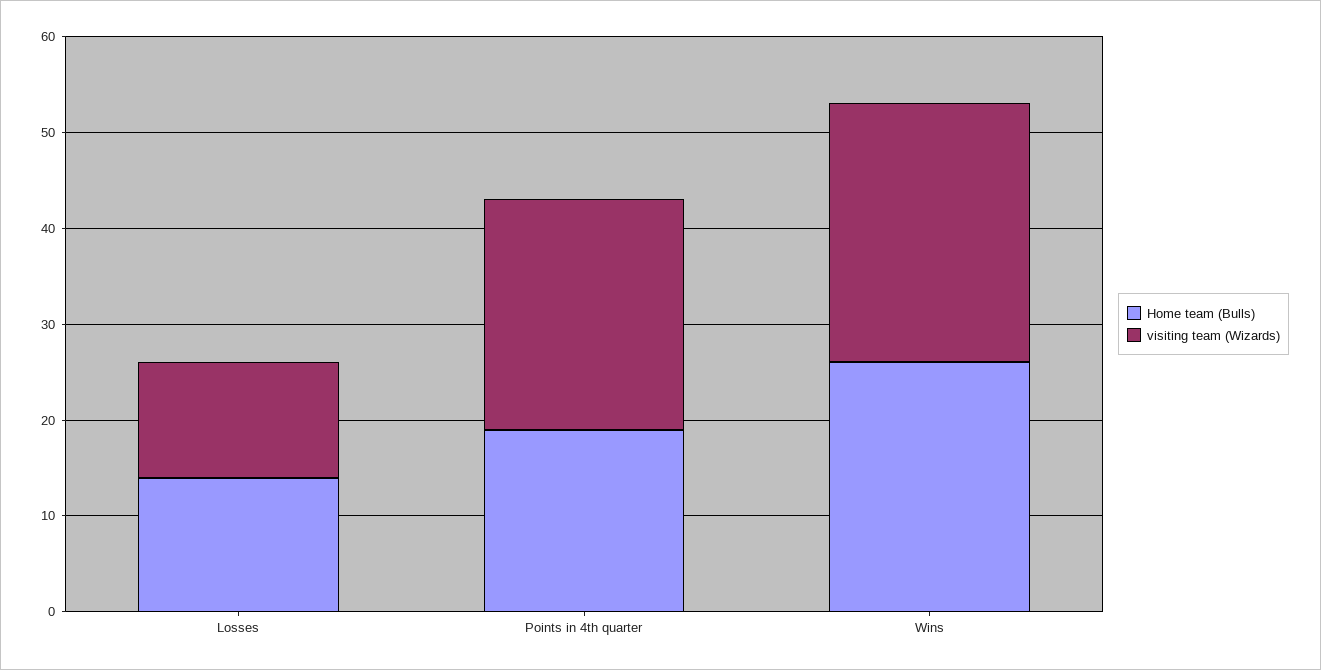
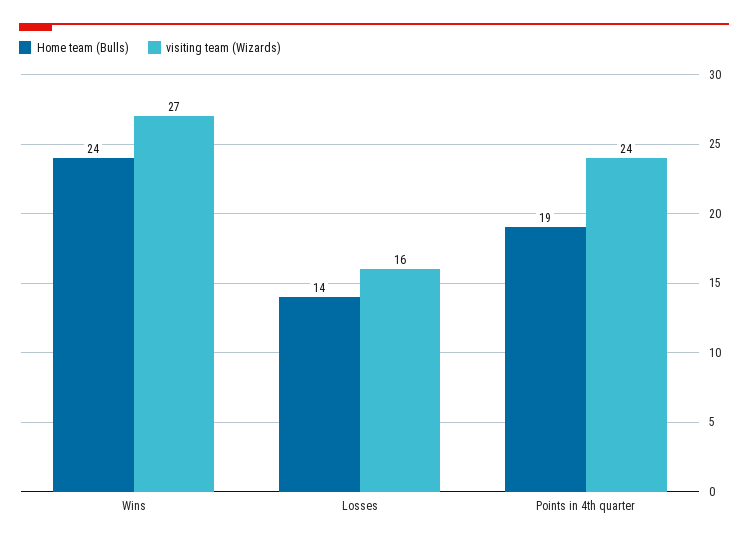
visiting team (Wizards), Losses: 12 -> 16
Home team (Bulls), Wins: 26 -> 24

